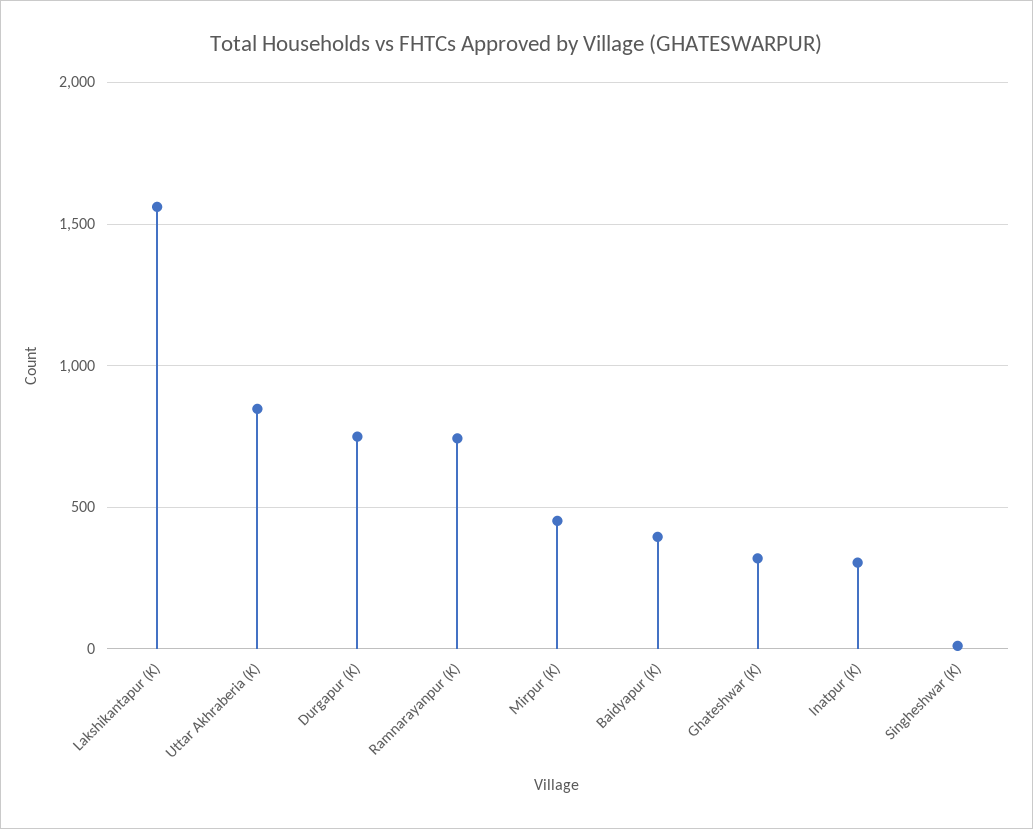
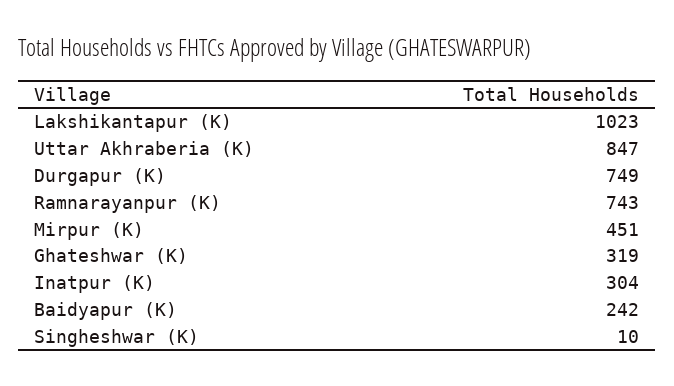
Lakshikantapur (K): 1550 -> 1023
Baidyapur (K): 400 -> 242

